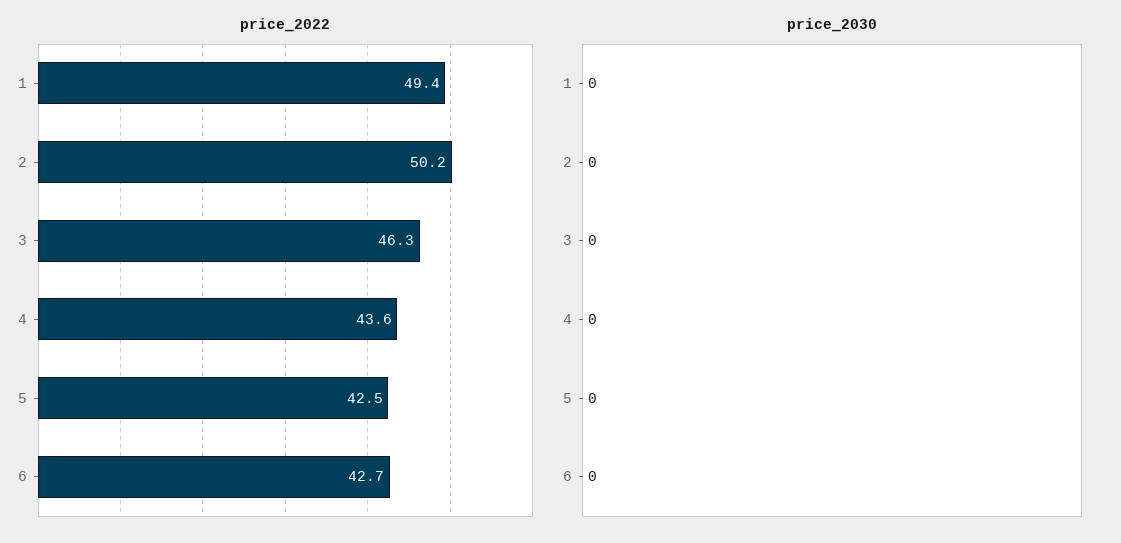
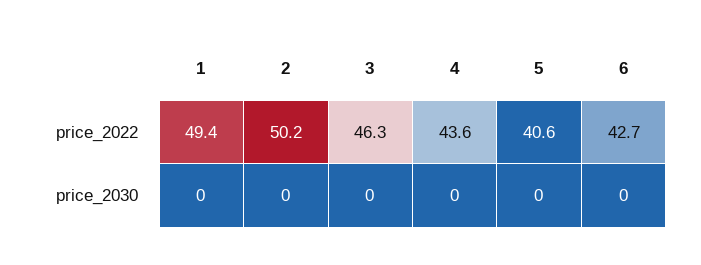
price_2022, 5: 42.5 -> 40.6

